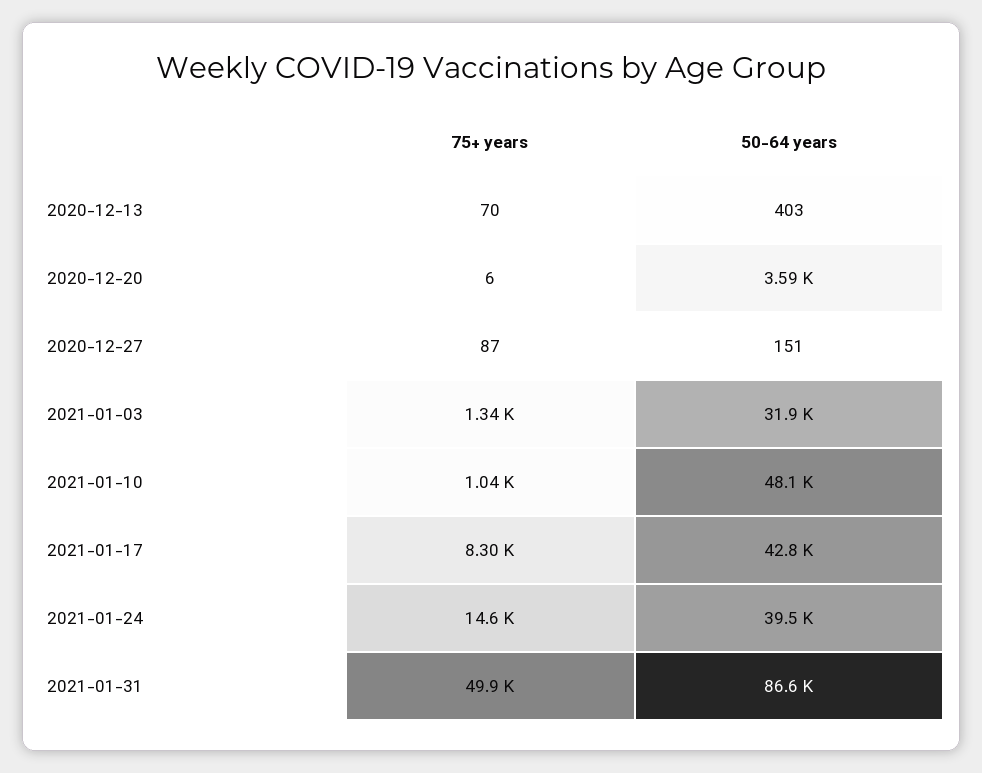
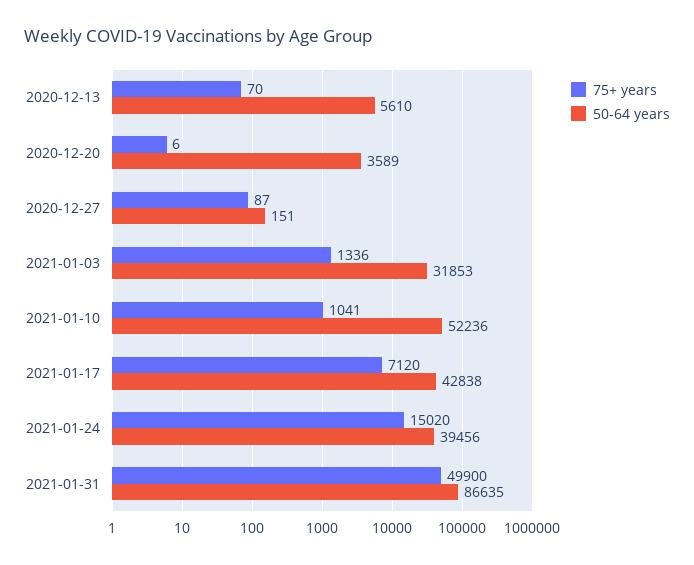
50-64 years, 2020-12-13: 403 -> 5610
50-64 years, 2021-01-10: 48100 -> 52236
75+ years, 2021-01-17: 8300 -> 7120
75+ years, 2021-01-24: 14600 -> 15020

